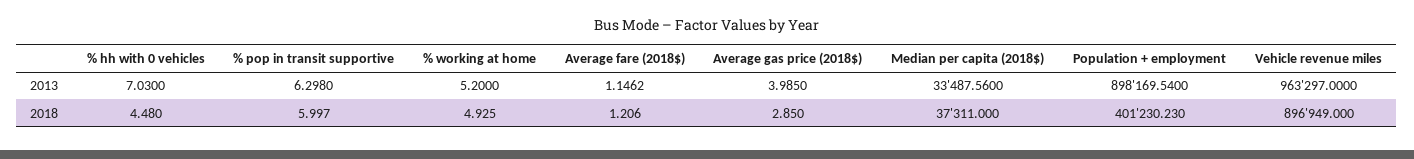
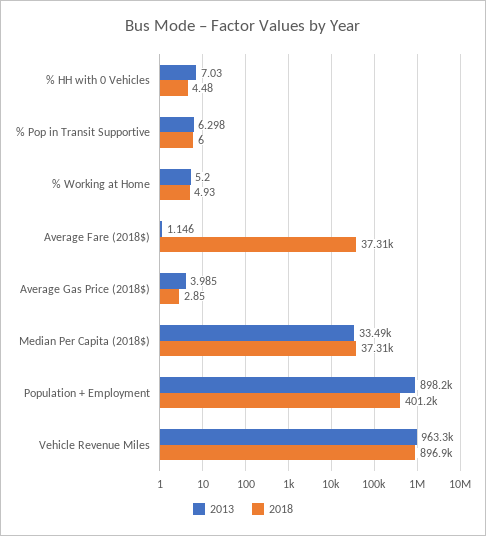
2018, Average fare (2018$): 1.206 -> 37310

